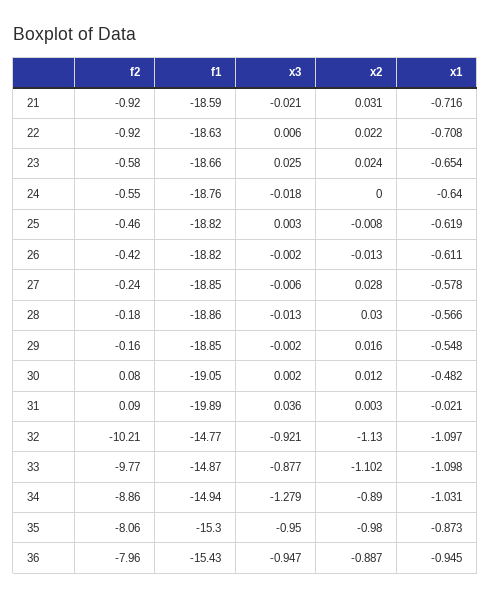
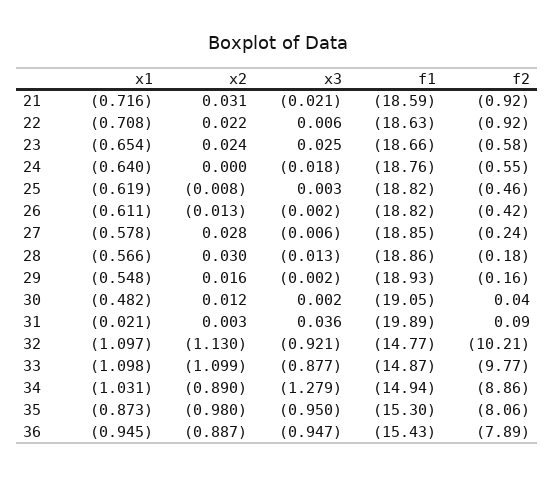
f1, 29: -18.85 -> -18.93
f2, 30: 0.08 -> 0.04
x2, 33: -1.102 -> -1.099
f2, 36: -7.96 -> -7.89

